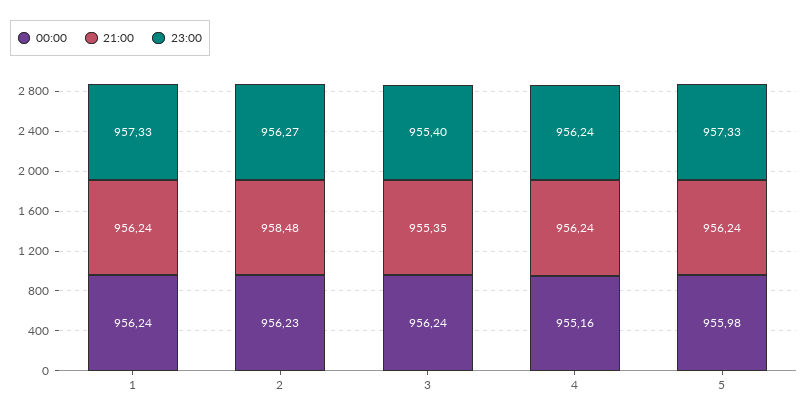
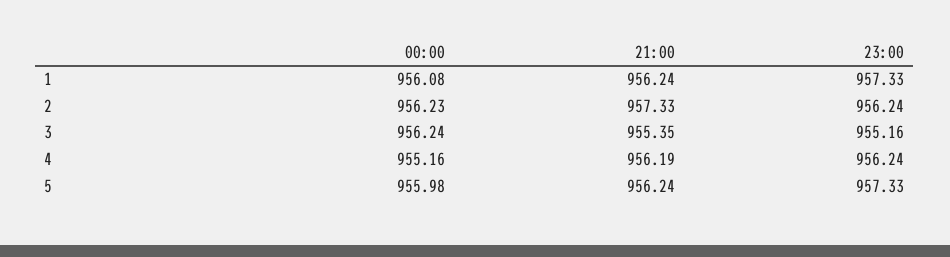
00:00, 1: 956.24 -> 956.08
21:00, 2: 958.48 -> 957.33
23:00, 2: 956.27 -> 956.24
23:00, 3: 955.4 -> 955.16
21:00, 4: 956.24 -> 956.19

